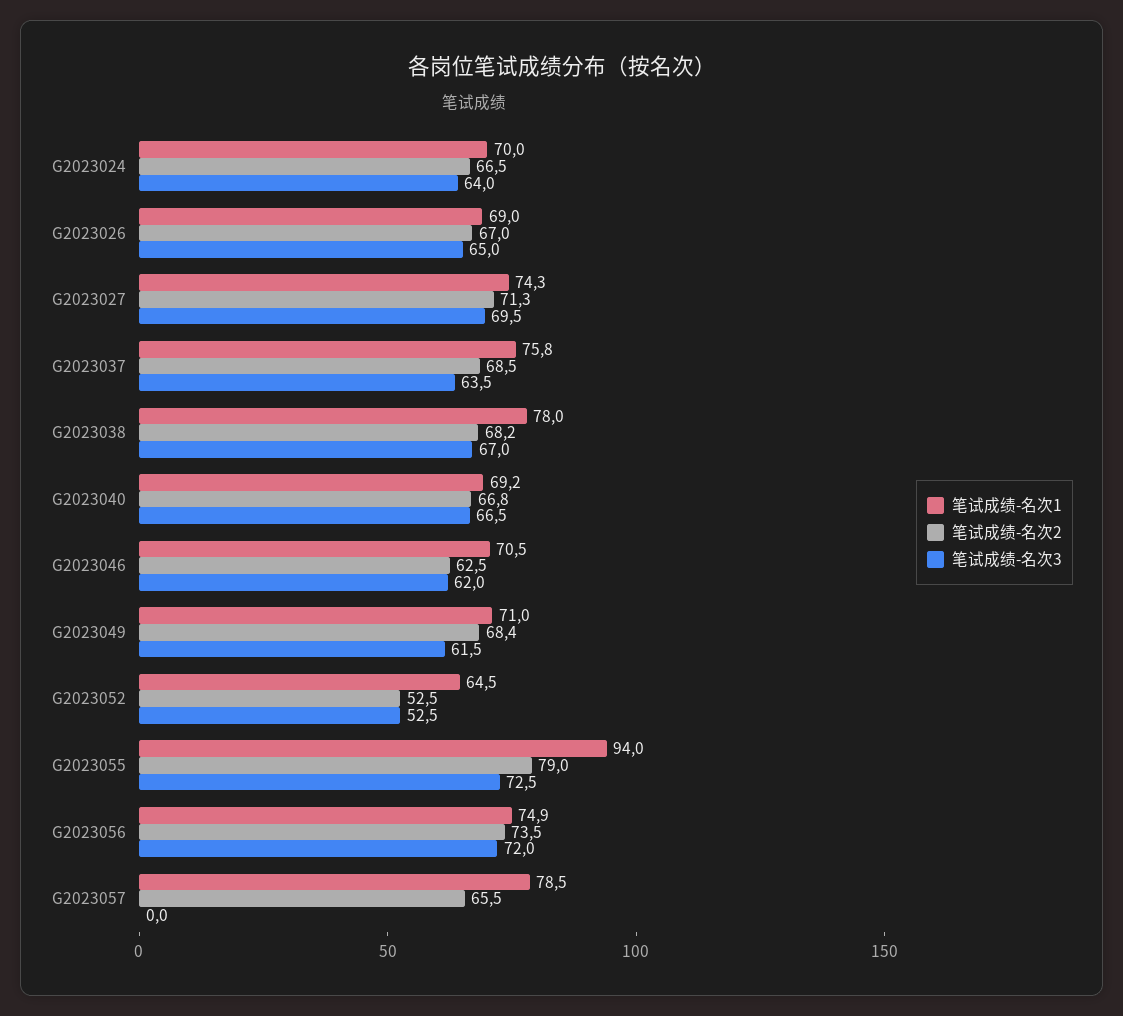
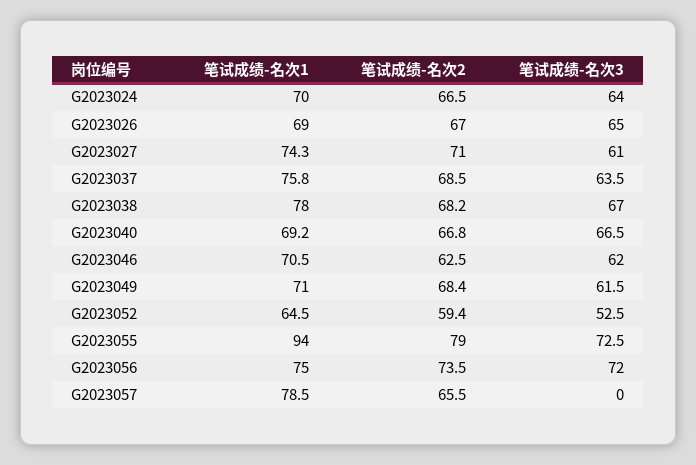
笔试成绩-名次2, G2023027: 71.3 -> 71
笔试成绩-名次3, G2023027: 69.5 -> 61
笔试成绩-名次2, G2023052: 52.5 -> 59.4
笔试成绩-名次1, G2023056: 74.9 -> 75

